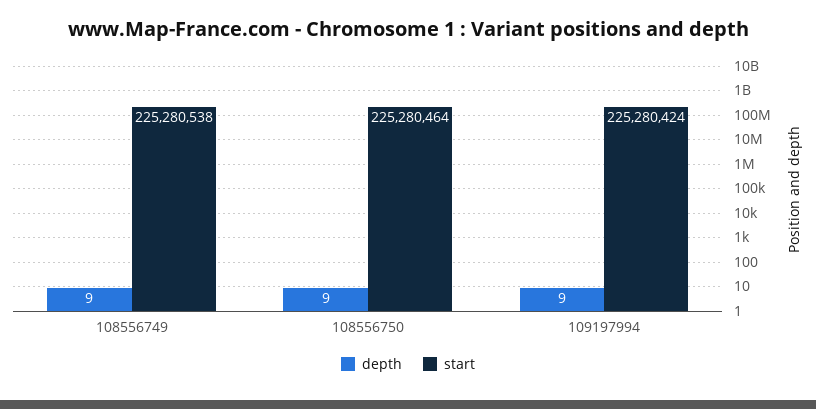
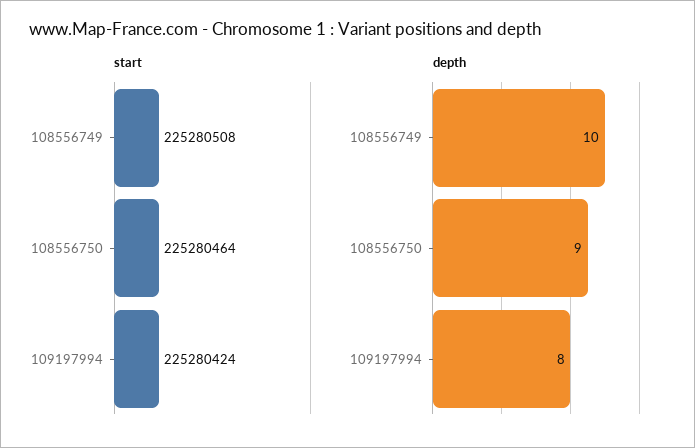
depth, 108556749: 9 -> 10
start, 108556749: 225280538 -> 225280508
depth, 109197994: 9 -> 8

